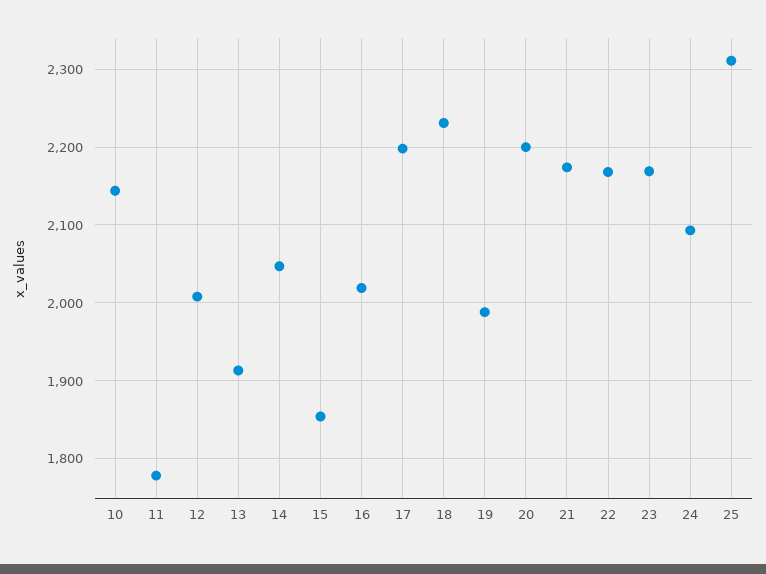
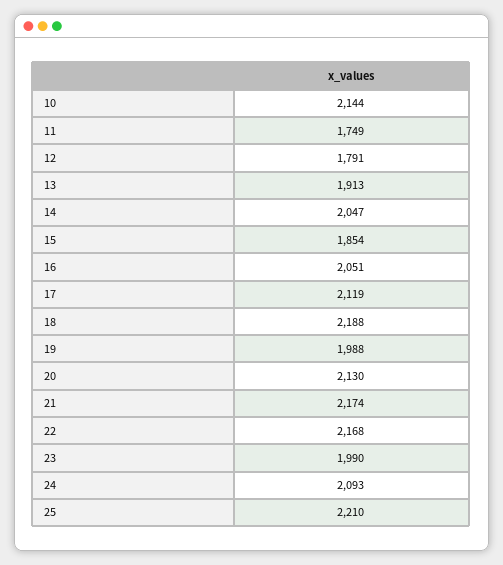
11: 1780 -> 1749
12: 2010 -> 1791
16: 2020 -> 2051
17: 2200 -> 2119
18: 2230 -> 2188
20: 2200 -> 2130
23: 2170 -> 1990
25: 2310 -> 2210

